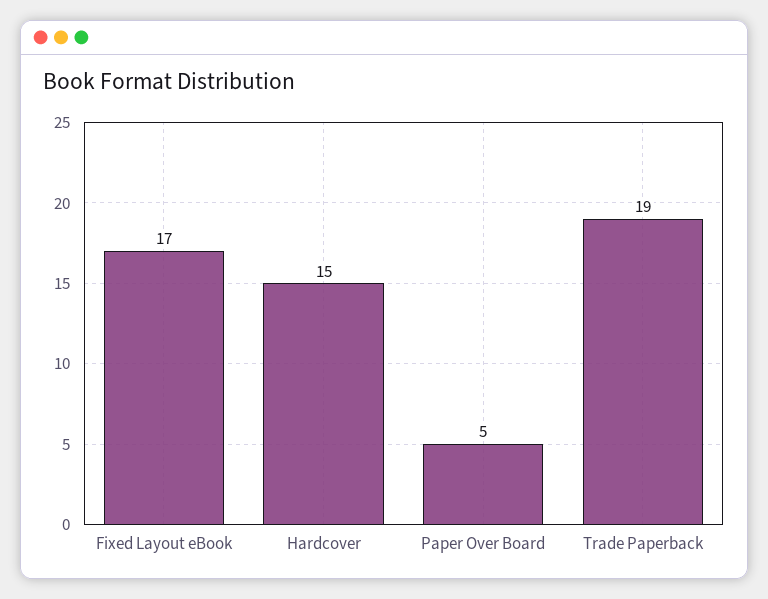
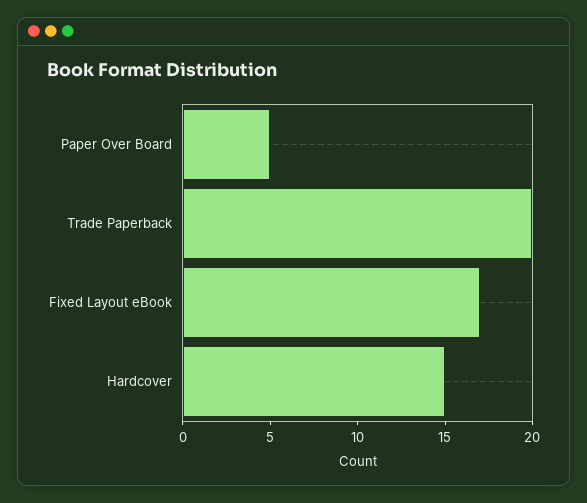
Trade Paperback: 19 -> 20

